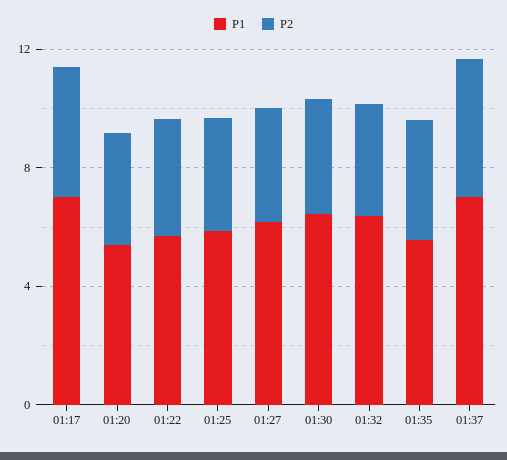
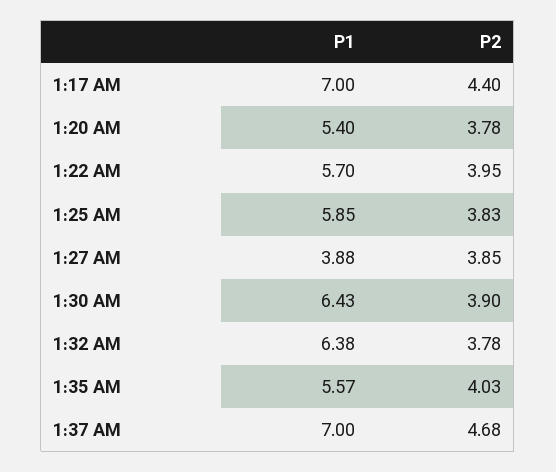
P1, 01:27: 6 -> 3.88

